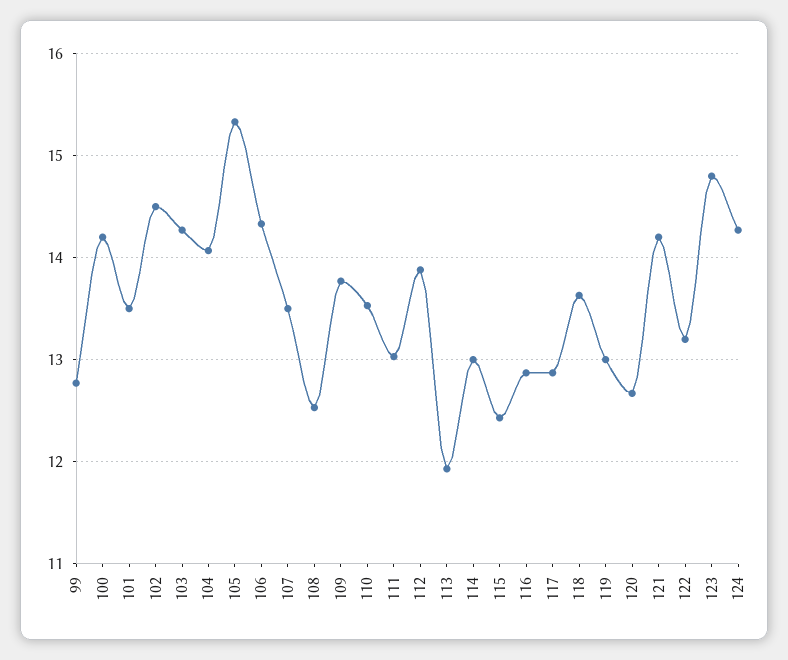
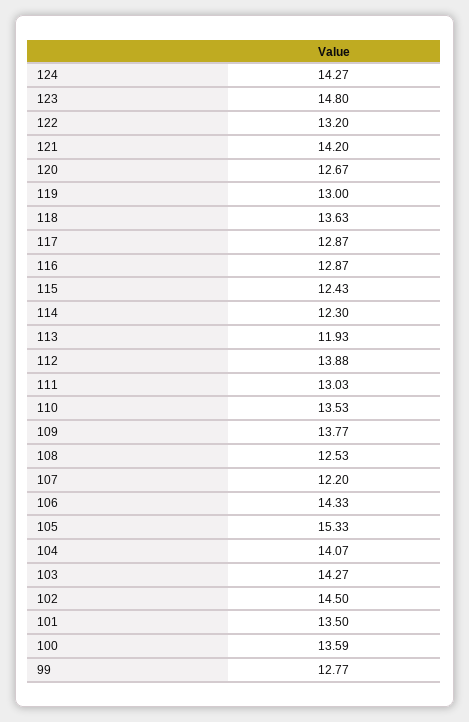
100: 14.2 -> 13.59
107: 13.5 -> 12.2
114: 13 -> 12.3

